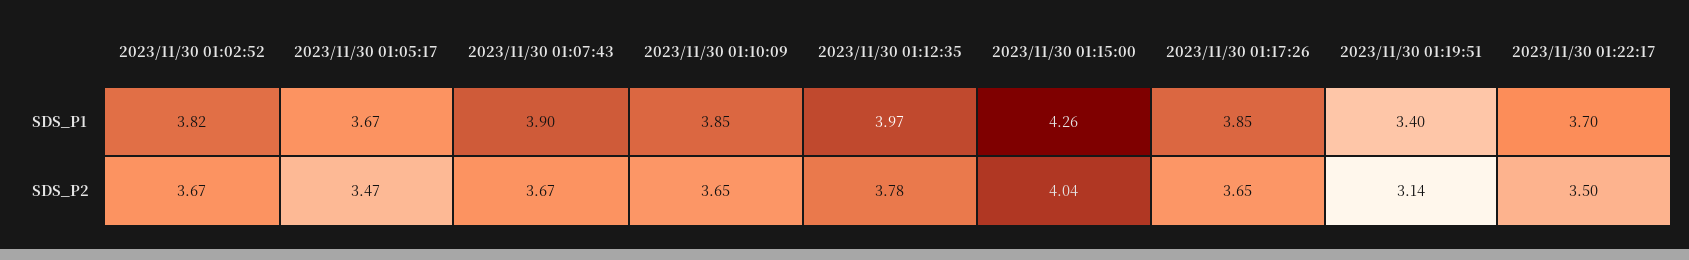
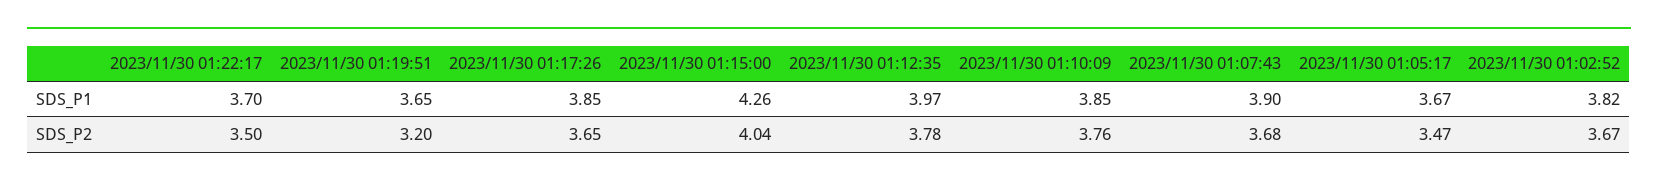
2023/11/30 01:19:51, SDS_P1: 3.4 -> 3.65
2023/11/30 01:07:43, SDS_P2: 3.67 -> 3.68
2023/11/30 01:10:09, SDS_P2: 3.65 -> 3.76
2023/11/30 01:19:51, SDS_P2: 3.14 -> 3.2

